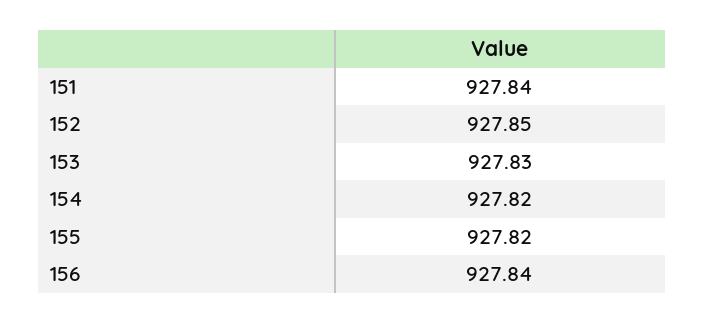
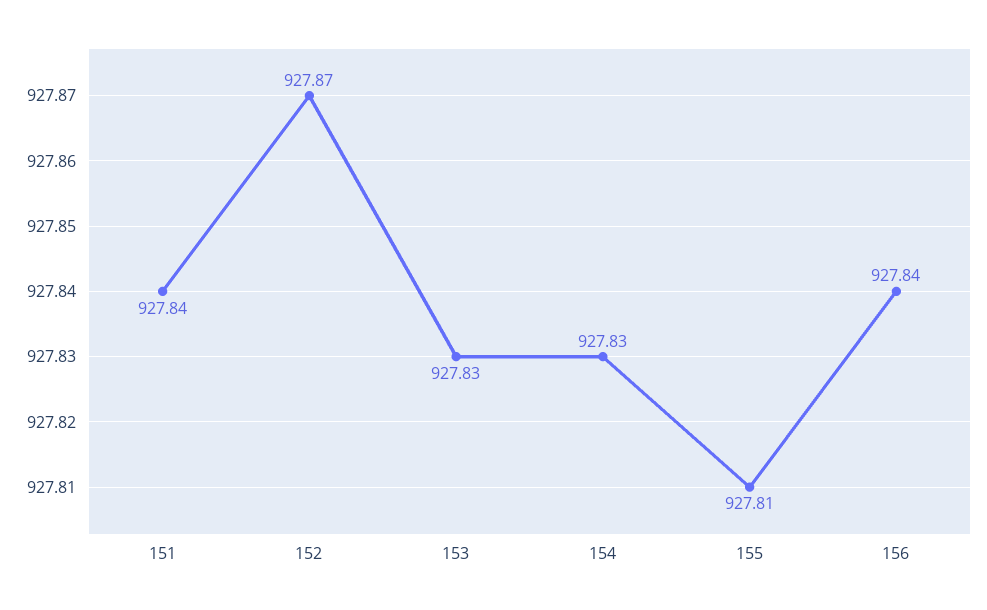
152: 927.85 -> 927.87
154: 927.82 -> 927.83
155: 927.82 -> 927.81

